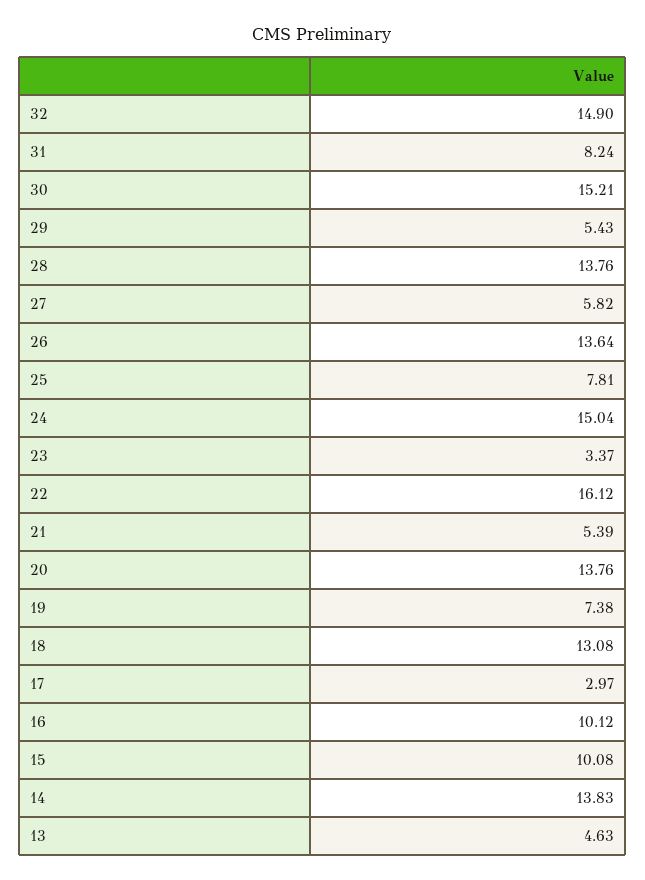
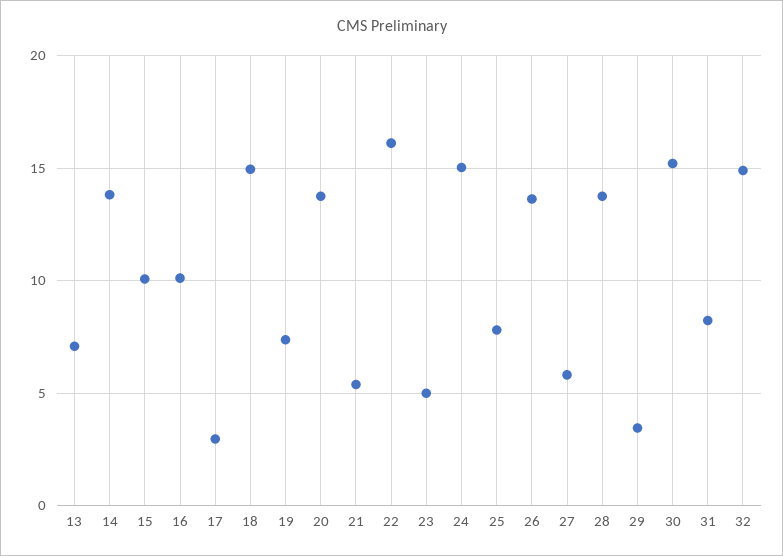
29: 5.43 -> 3.5
23: 3.37 -> 5
18: 13.08 -> 15
13: 4.63 -> 7

